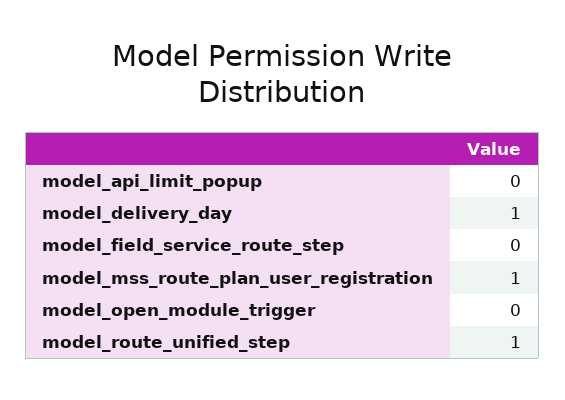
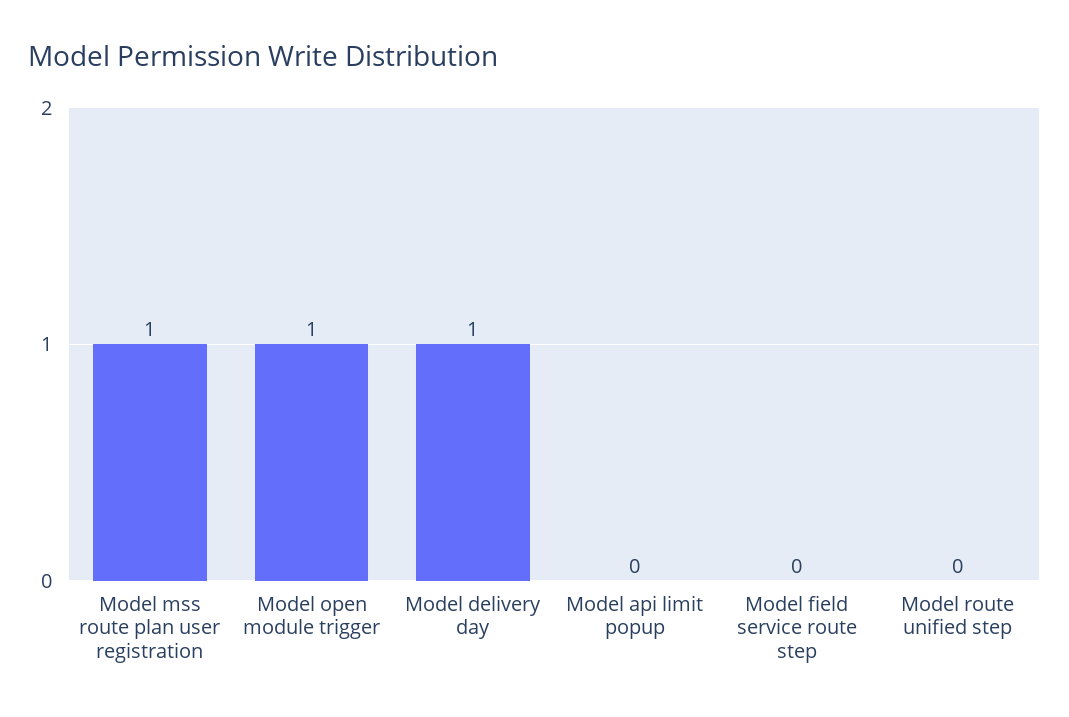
model_open_module_trigger: 0 -> 1
model_route_unified_step: 1 -> 0

